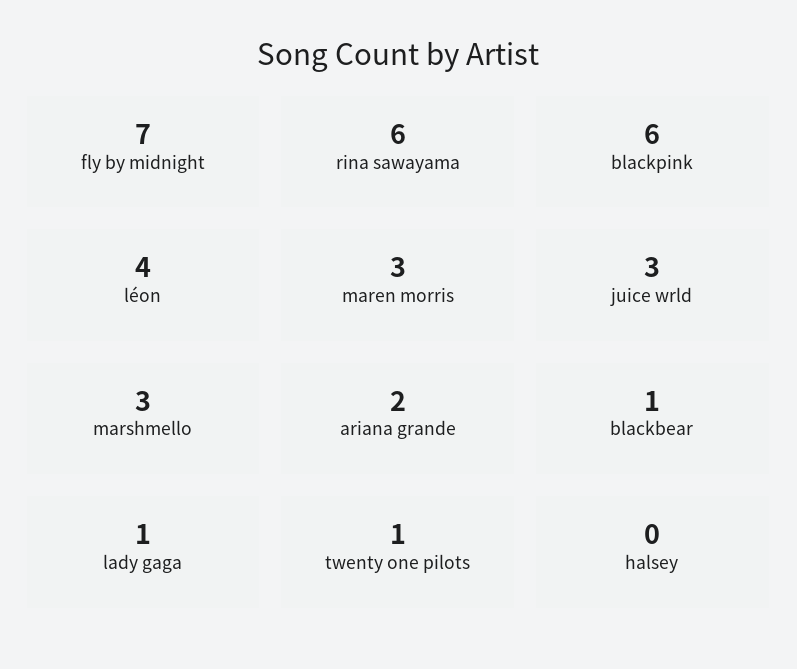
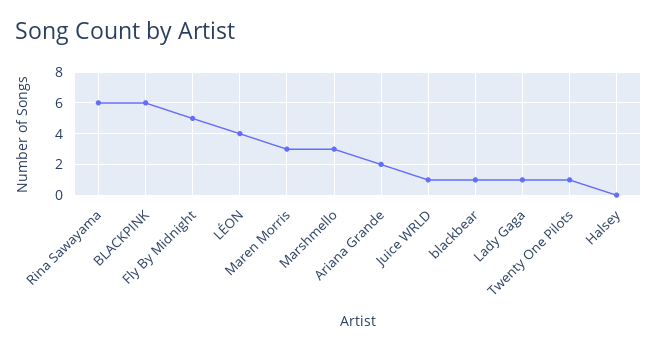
fly by midnight: 7 -> 5
juice wrld: 3 -> 1

